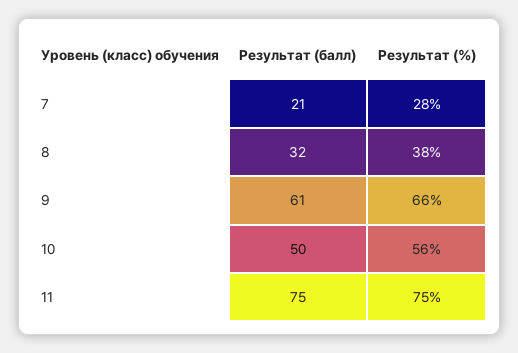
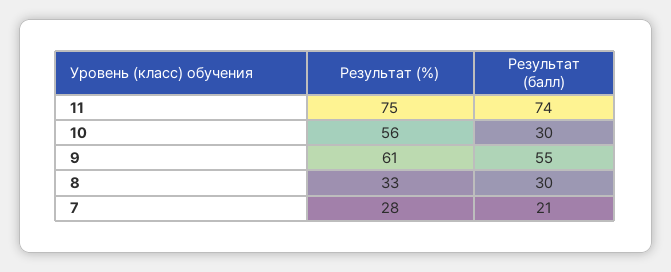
Результат (балл), 8: 32 -> 30
Результат (%), 8: 38 -> 33
Результат (балл), 9: 61 -> 55
Результат (%), 9: 66 -> 61
Результат (балл), 10: 50 -> 30
Результат (балл), 11: 75 -> 74

